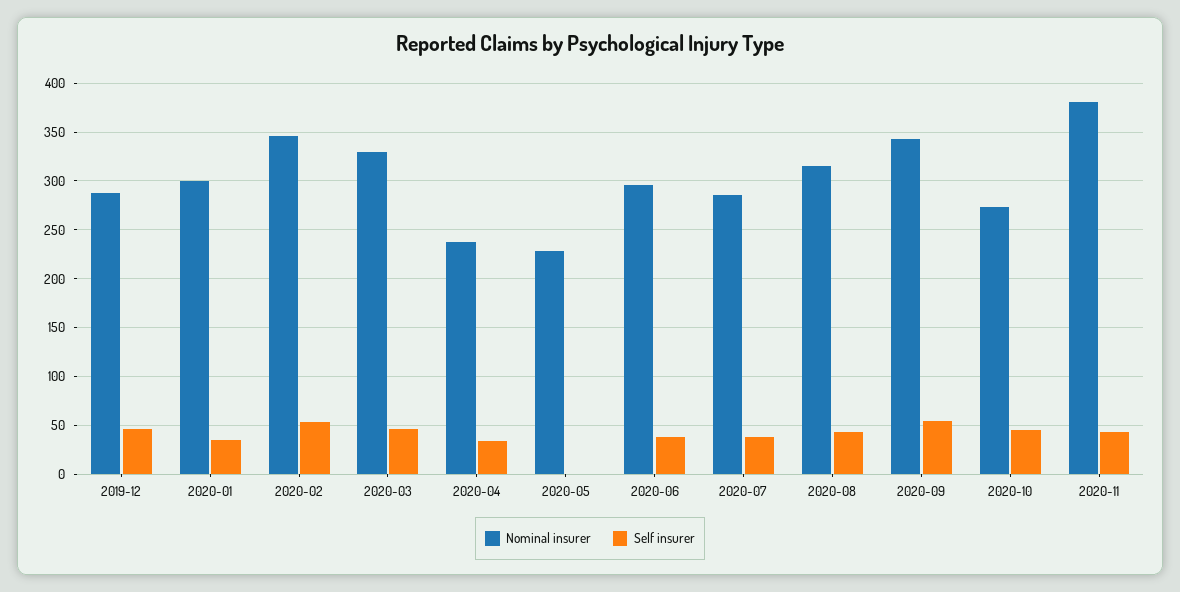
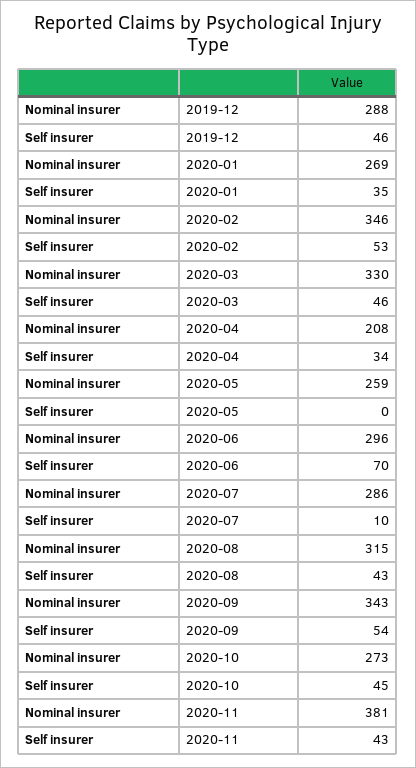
Nominal insurer, 2020-01: 300 -> 269
Nominal insurer, 2020-04: 240 -> 208
Nominal insurer, 2020-05: 230 -> 259
Self insurer, 2020-06: 40 -> 70
Self insurer, 2020-07: 40 -> 10

